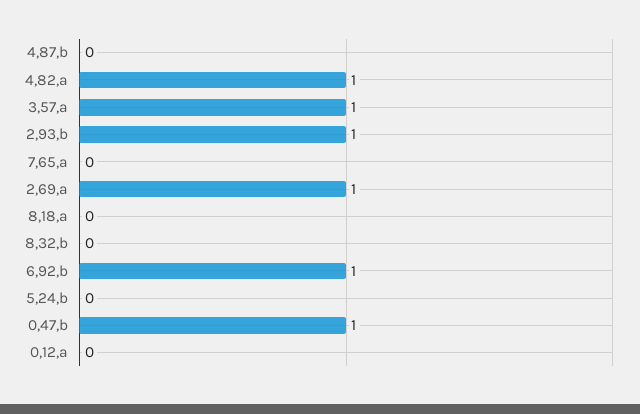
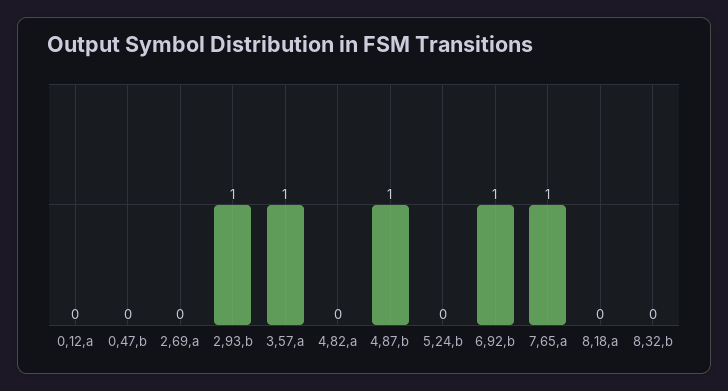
4,87,b: 0 -> 1
4,82,a: 1 -> 0
7,65,a: 0 -> 1
2,69,a: 1 -> 0
0,47,b: 1 -> 0

